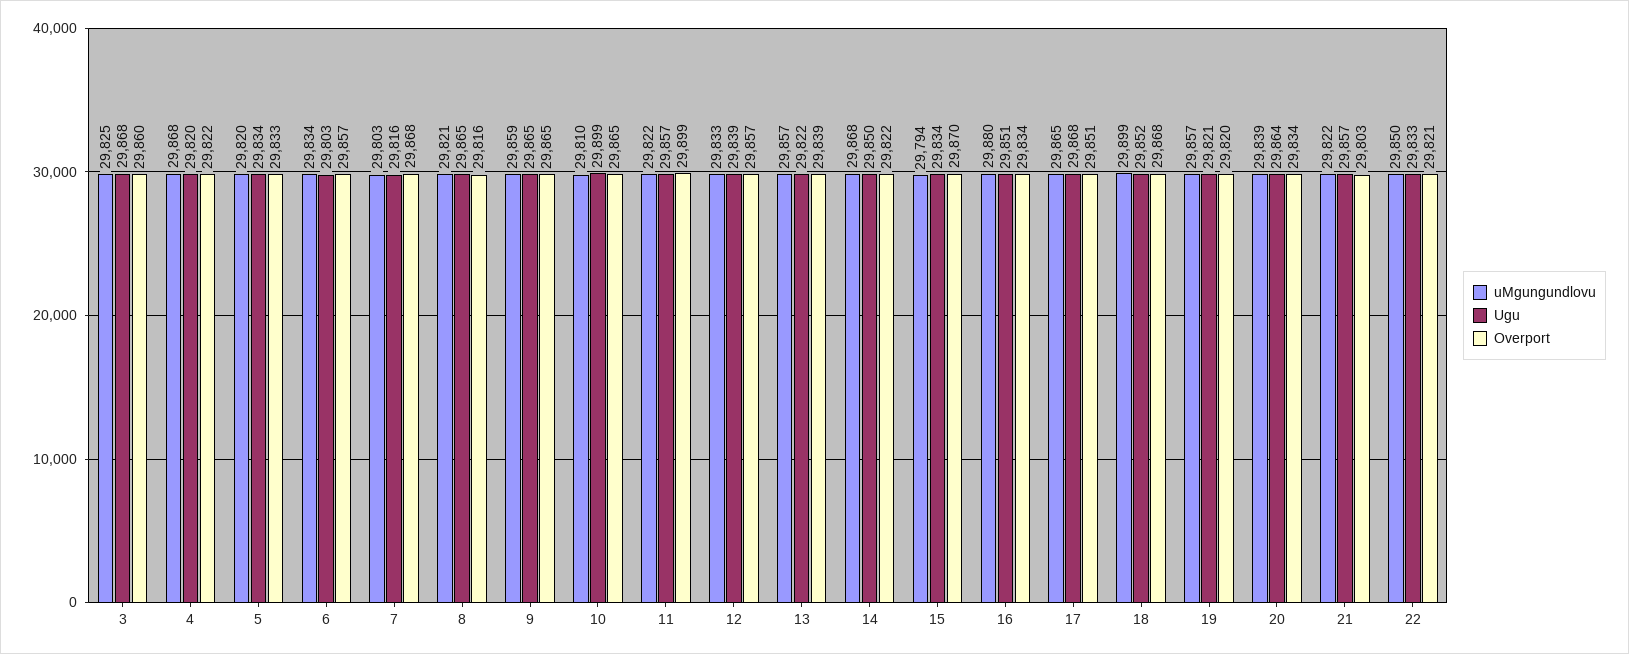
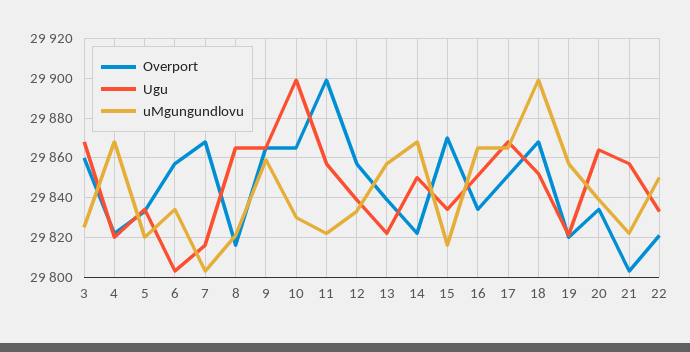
uMgungundlovu, 10: 29810 -> 29830
uMgungundlovu, 15: 29794 -> 29815
uMgungundlovu, 16: 29880 -> 29865

